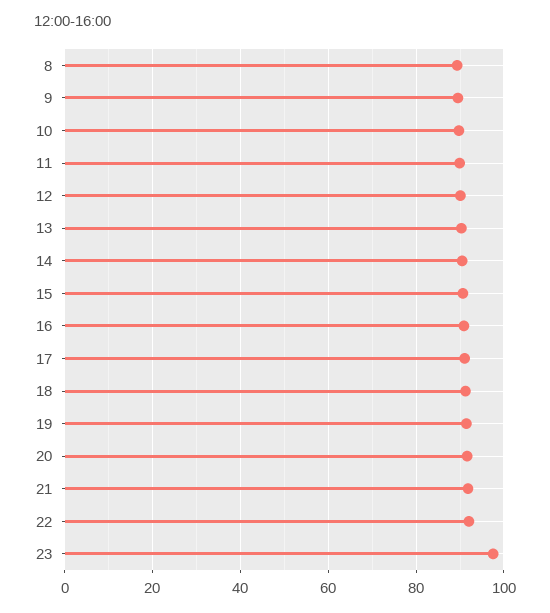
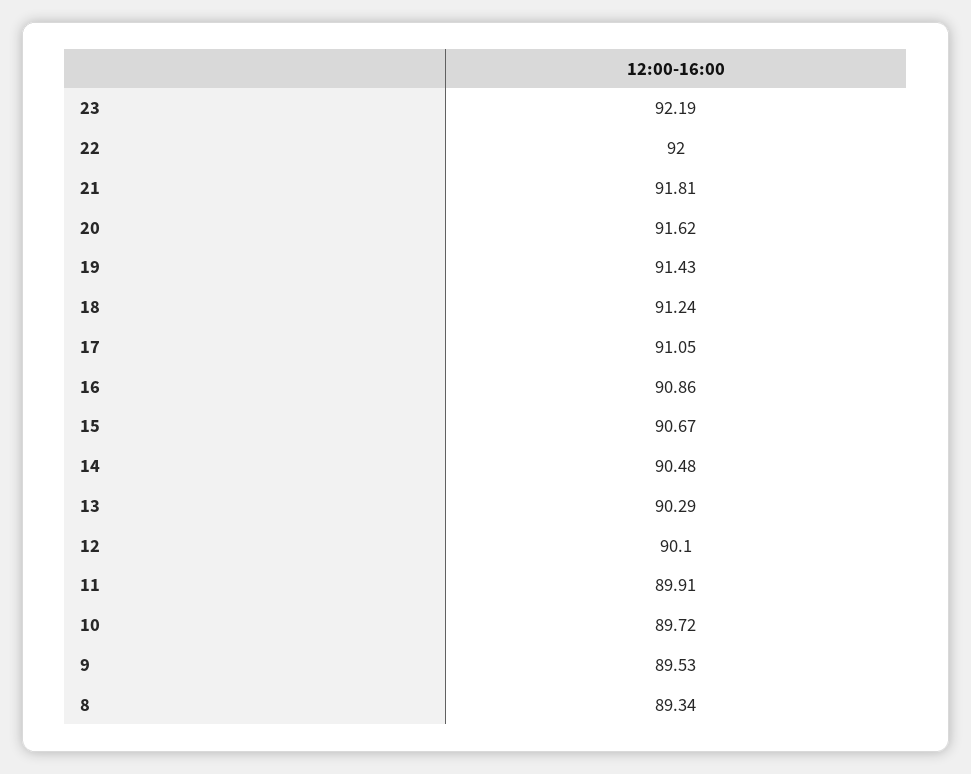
23: 98 -> 92.19

